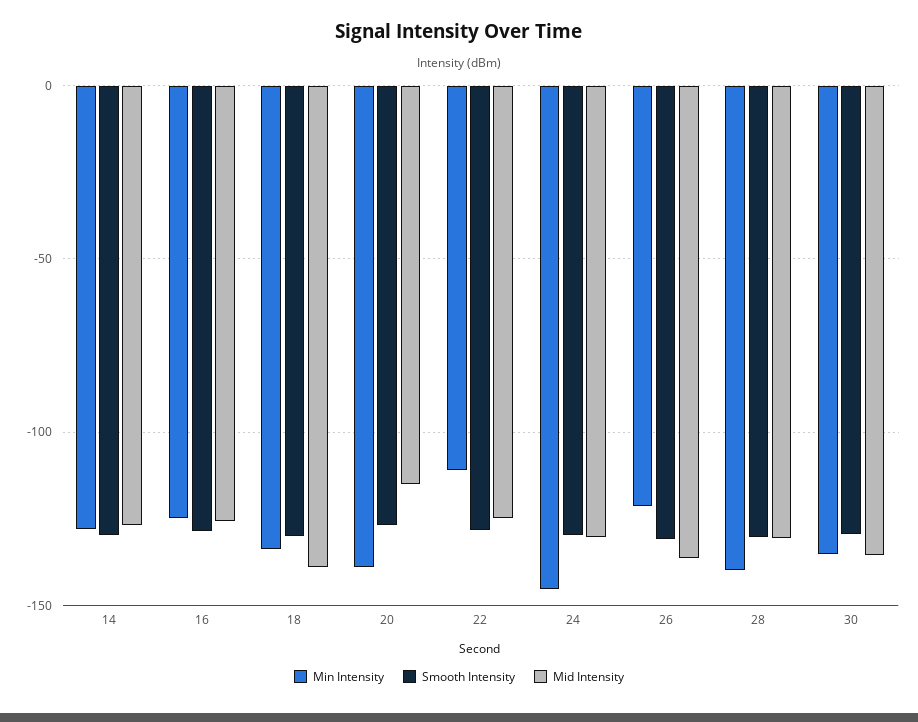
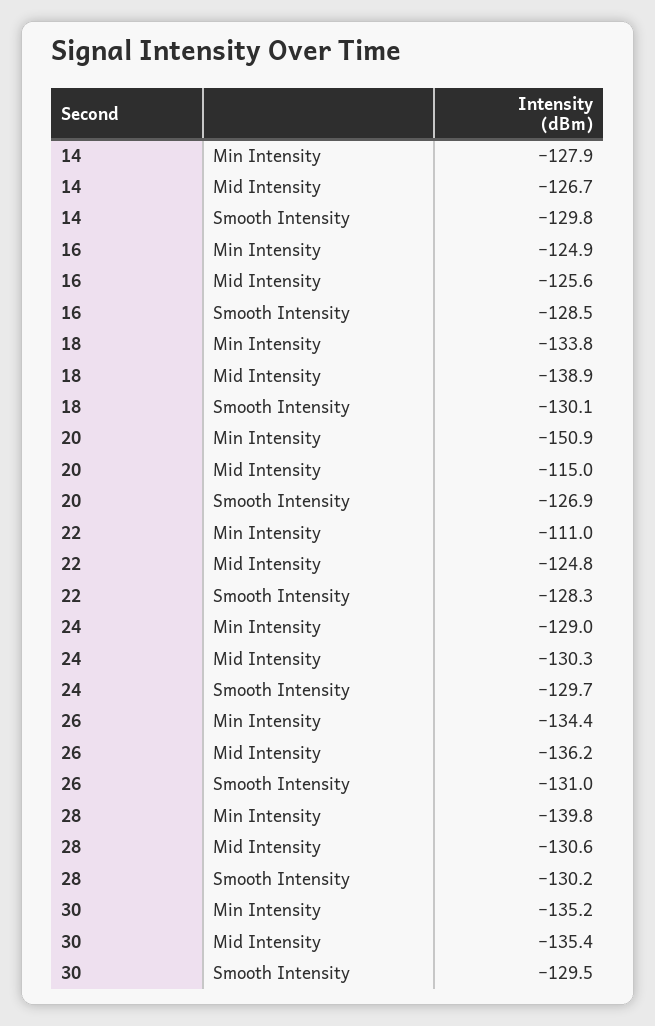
Min Intensity, 20: -140 -> -150.9
Min Intensity, 24: -145 -> -129
Min Intensity, 26: -120 -> -134.4

